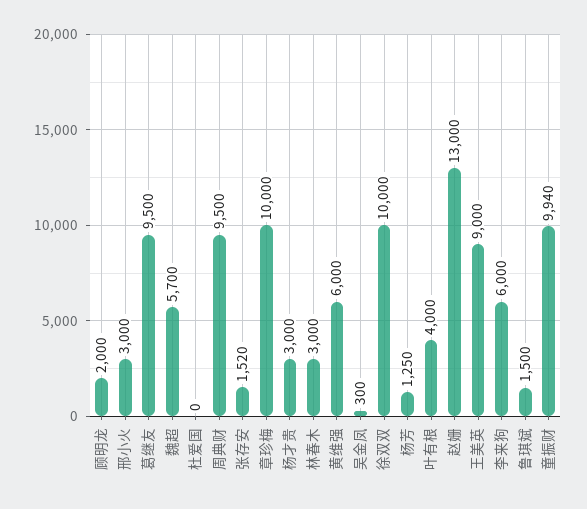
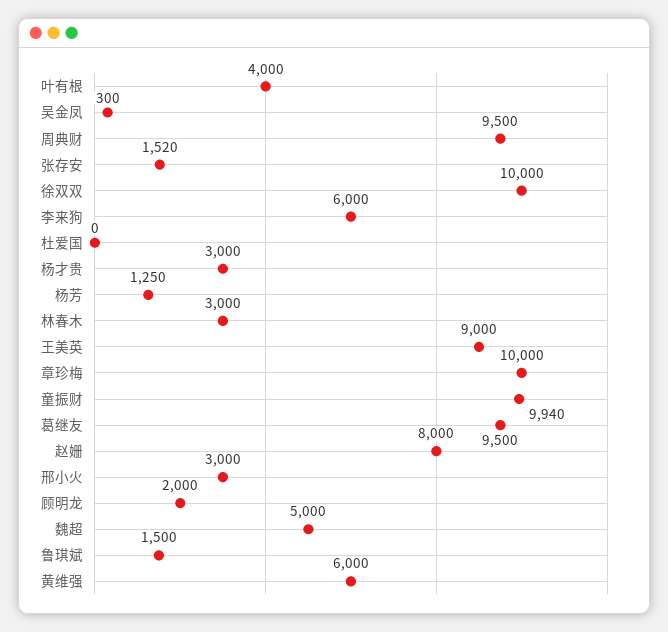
魏超: 5700 -> 5000
赵姗: 13000 -> 8000

